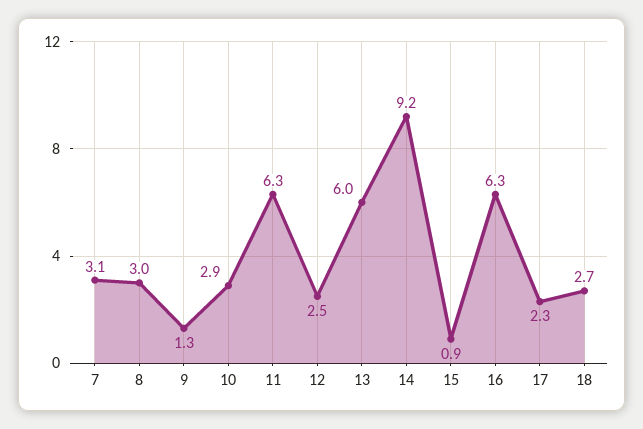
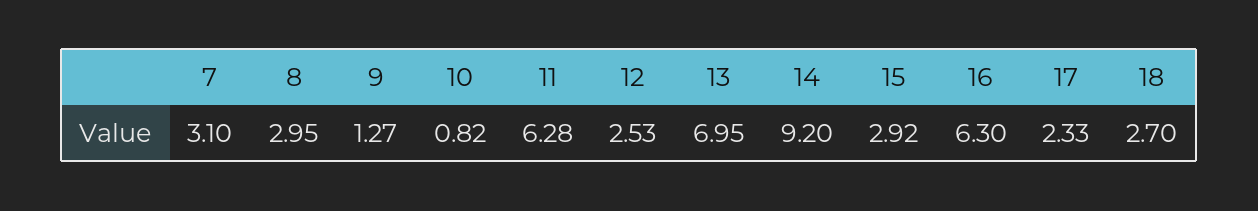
10: 2.9 -> 0.82
13: 6 -> 6.95
15: 0.9 -> 2.92

